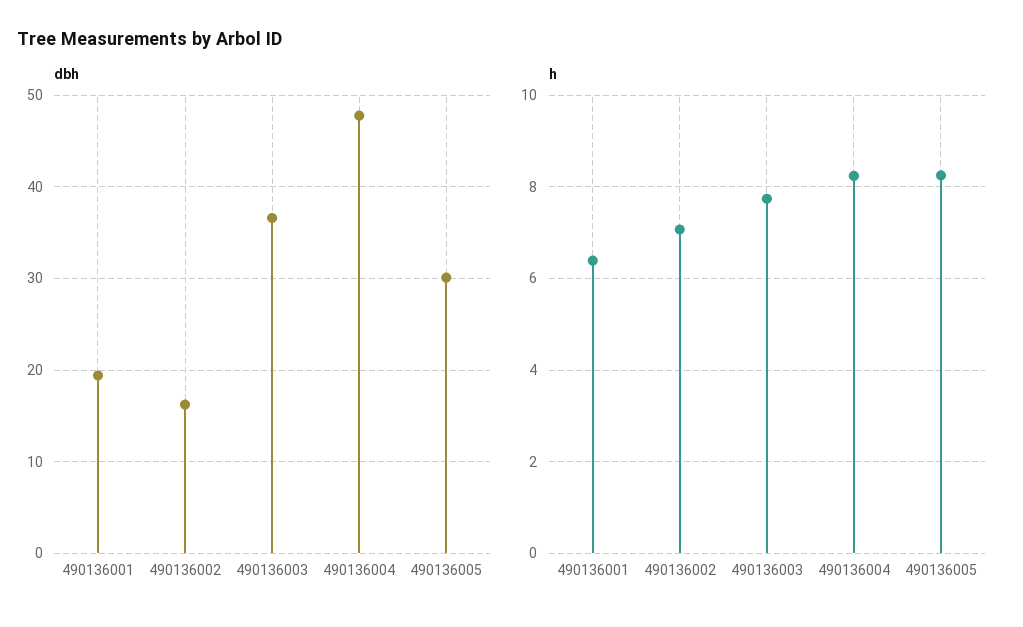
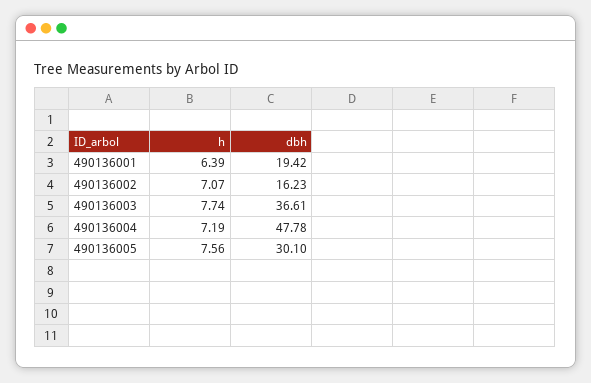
h, 490136004: 8.2 -> 7.19
h, 490136005: 8.2 -> 7.56

